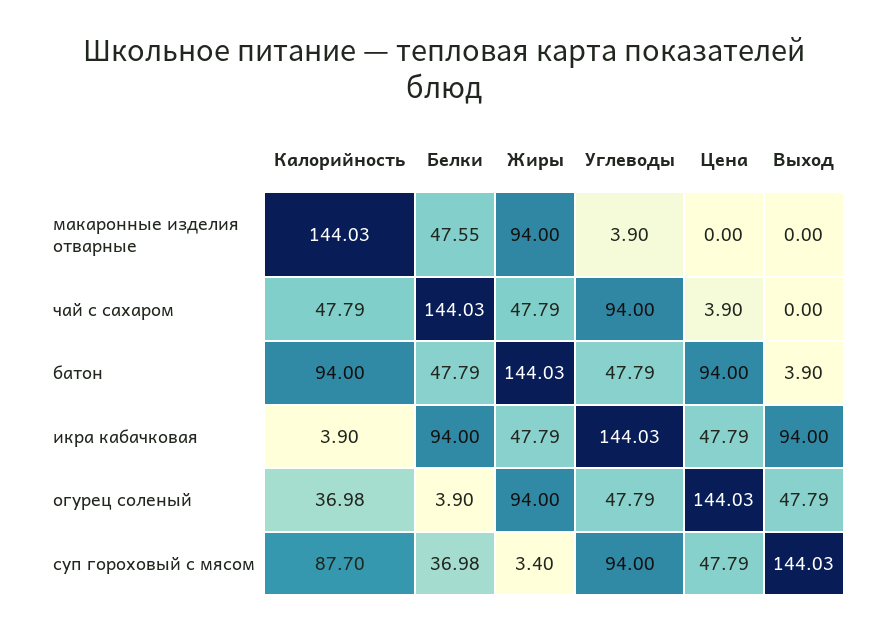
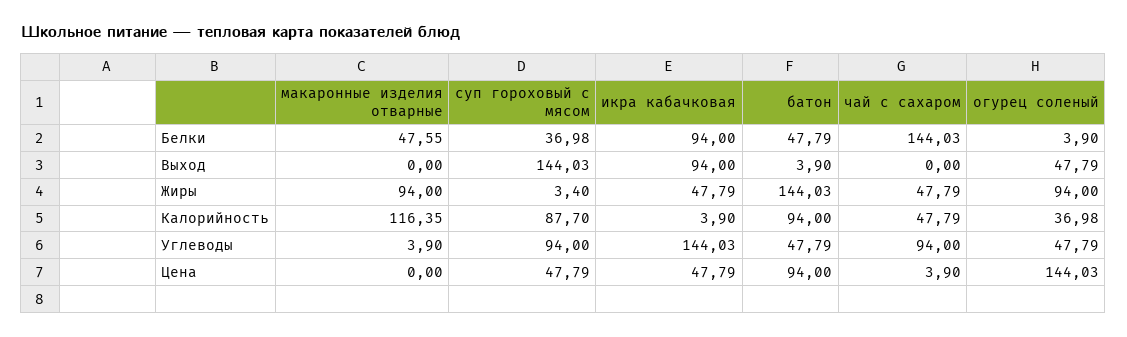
Калорийность, макаронные изделия отварные: 144.03 -> 116.35

